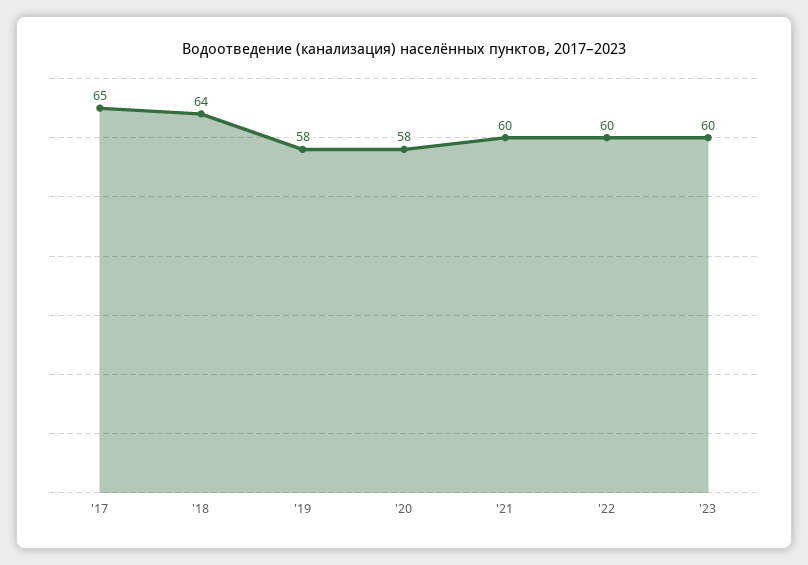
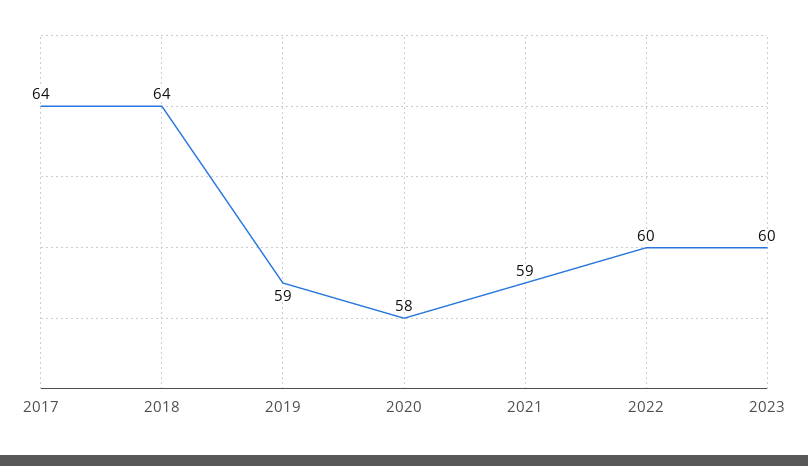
'17: 65 -> 64
'19: 58 -> 59
'21: 60 -> 59

